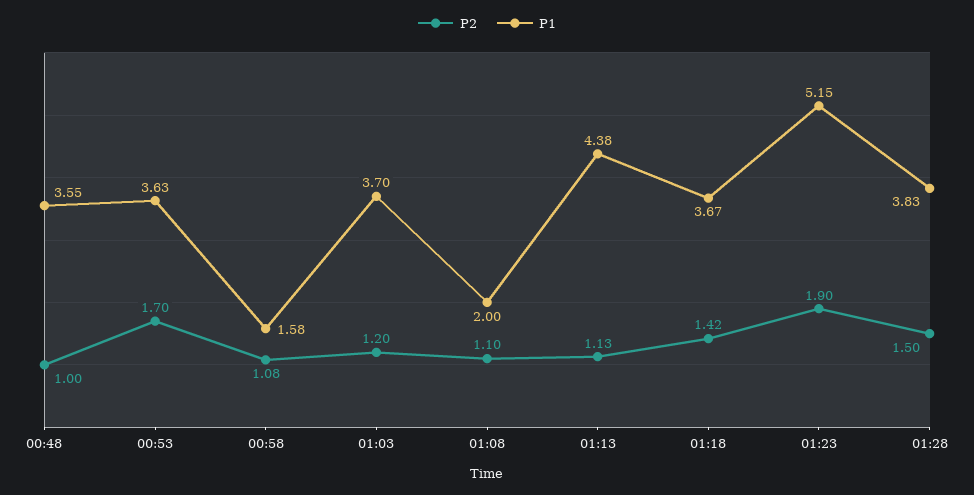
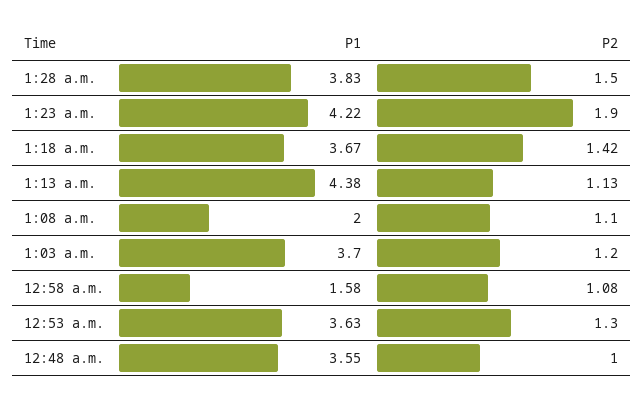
P2, 00:53: 1.7 -> 1.3
P1, 01:23: 5.15 -> 4.22

